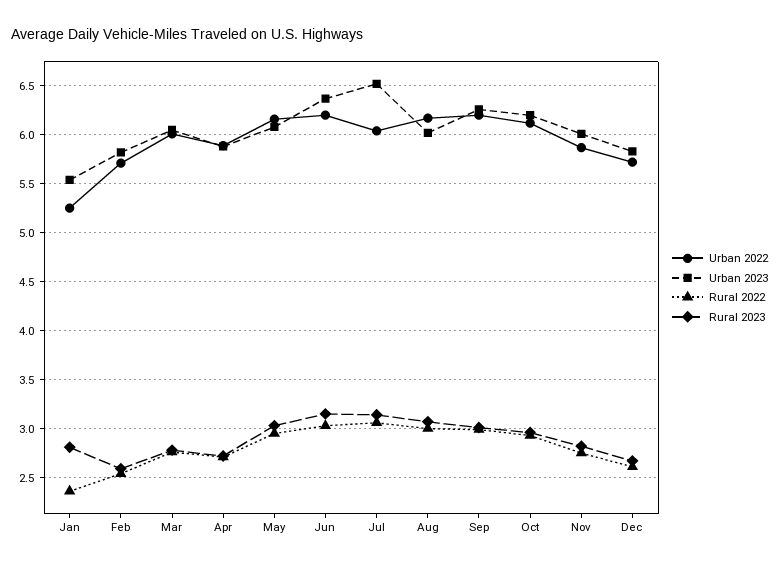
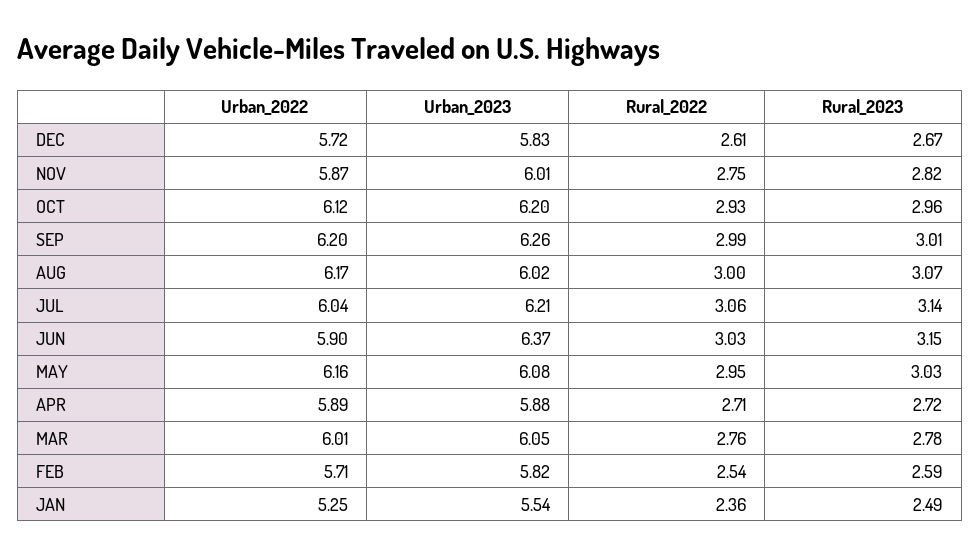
Rural 2023, Jan: 2.8 -> 2.49
Urban 2022, Jun: 6.2 -> 5.9
Urban 2023, Jul: 6.5 -> 6.21

